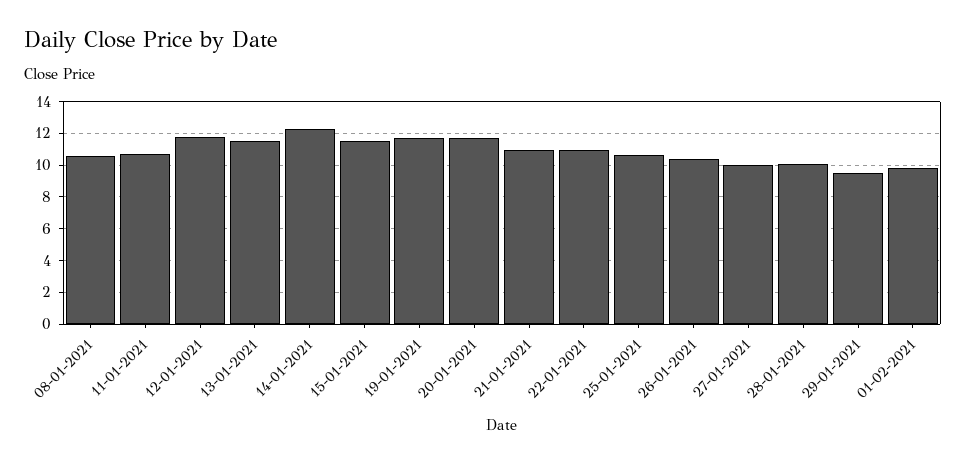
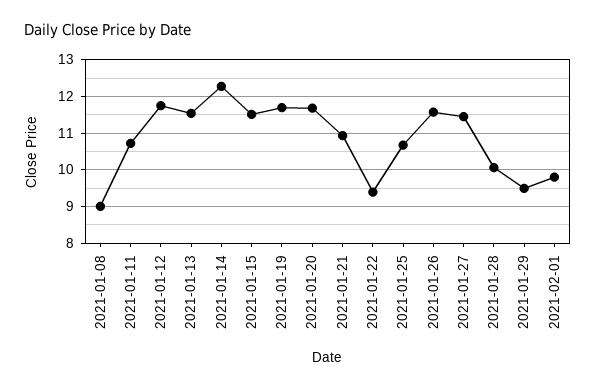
08-01-2021: 10.5 -> 9
22-01-2021: 11 -> 9.4
26-01-2021: 10.5 -> 11.6
27-01-2021: 10 -> 11.4

